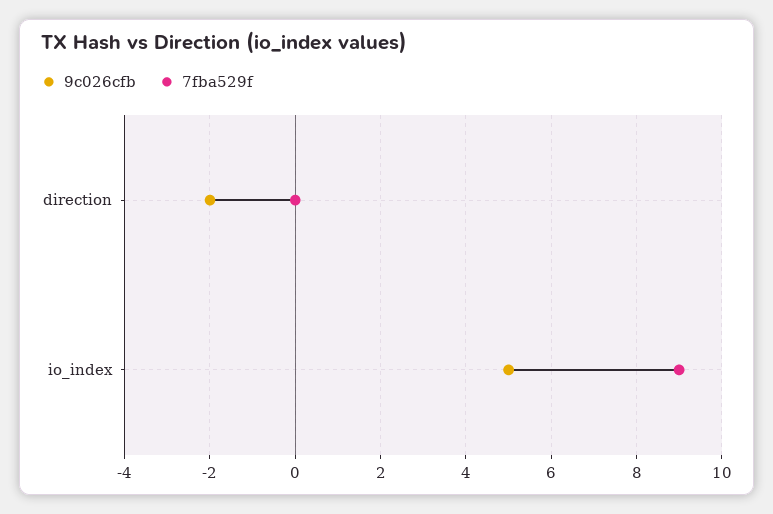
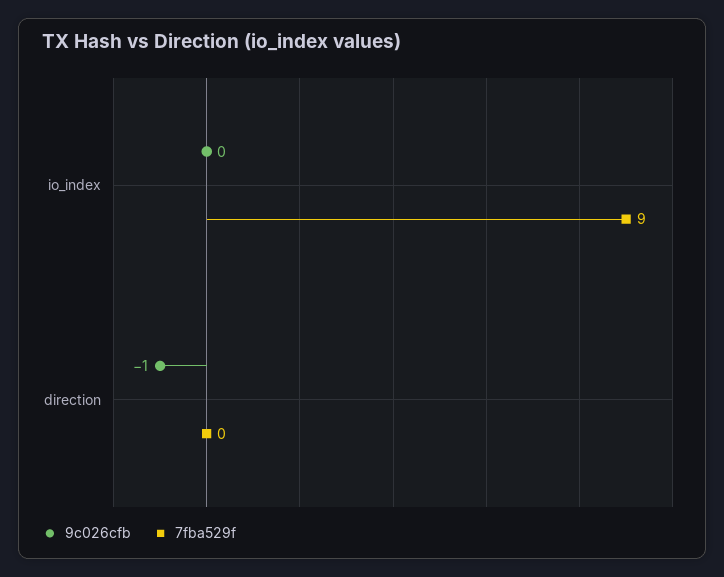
9c026cfb, direction: -2 -> -1
9c026cfb, io_index: 5 -> 0

